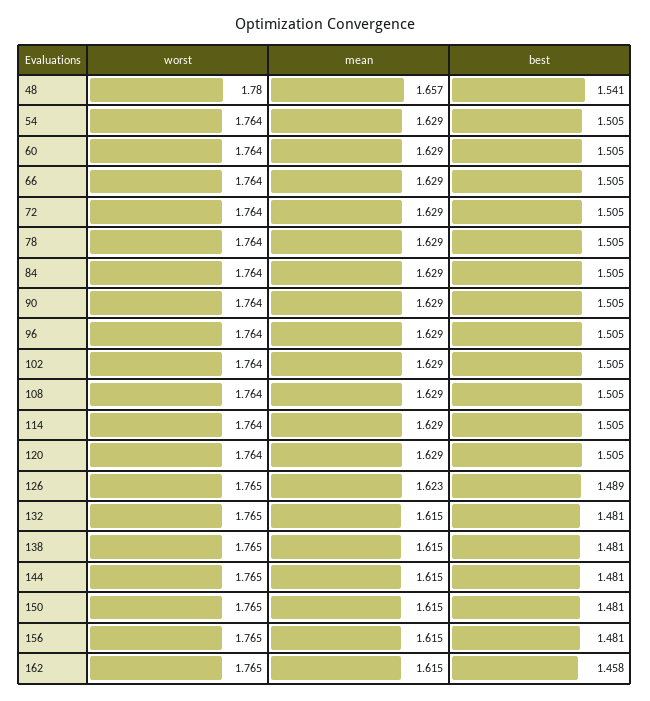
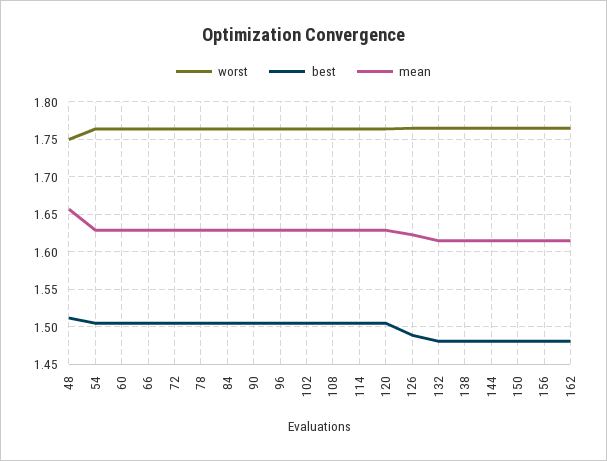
worst, 48: 1.78 -> 1.75
best, 48: 1.541 -> 1.51
best, 162: 1.458 -> 1.48

